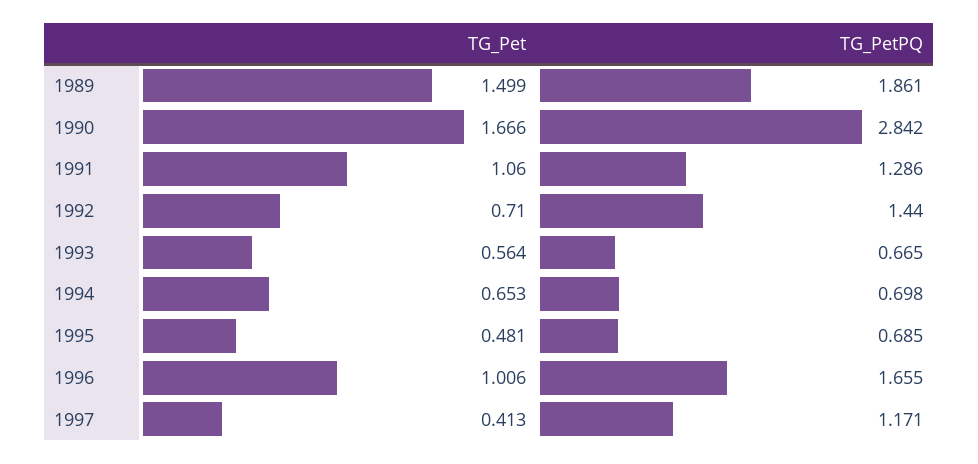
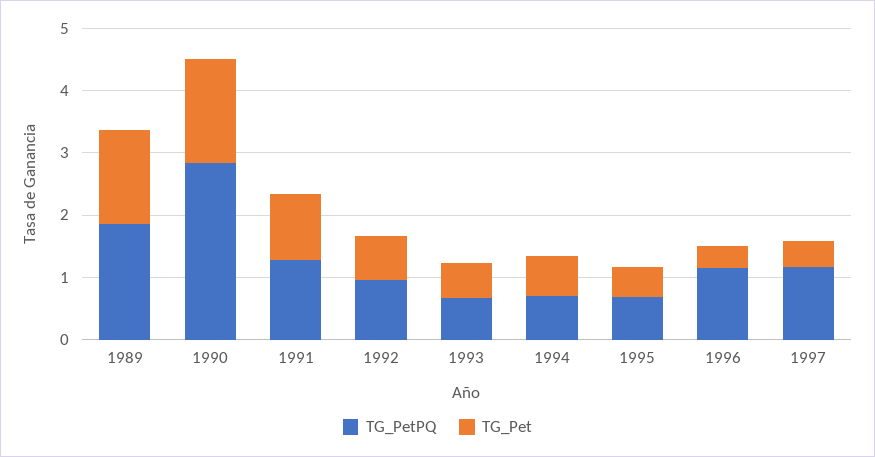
TG_PetPQ, 1992: 1.44 -> 1
TG_Pet, 1996: 1.006 -> 0.4
TG_PetPQ, 1996: 1.655 -> 1.2

